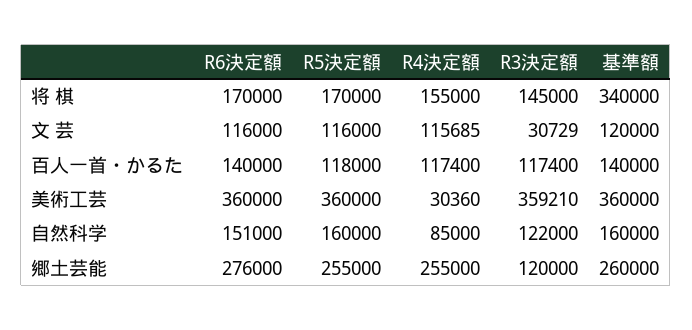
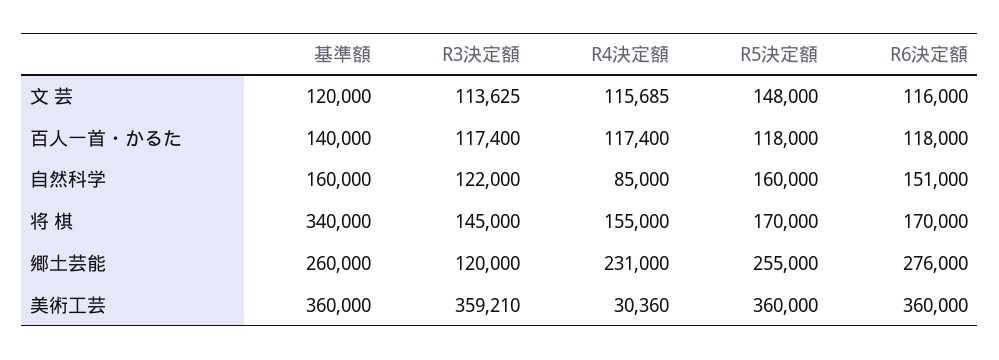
R5決定額, 文 芸: 116000 -> 148000
R3決定額, 文 芸: 30729 -> 113625
R6決定額, 百人一首・かるた: 140000 -> 118000
R4決定額, 郷土芸能: 255000 -> 231000

